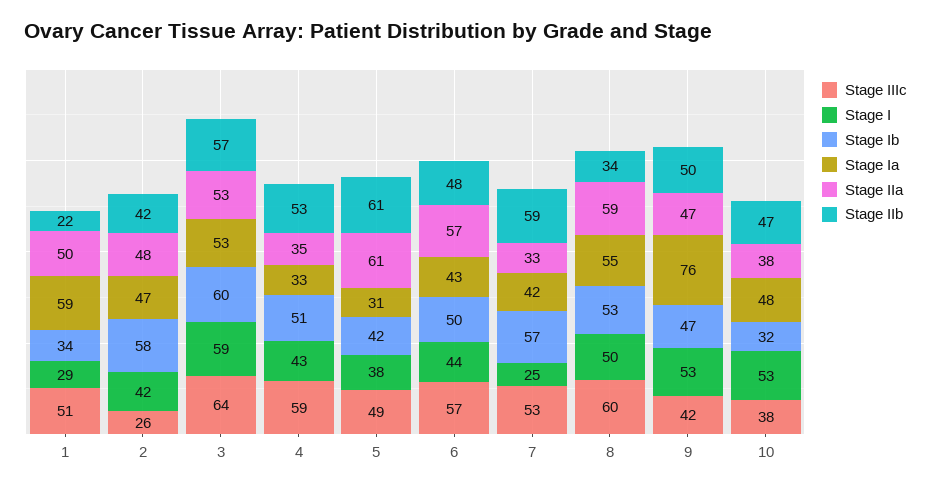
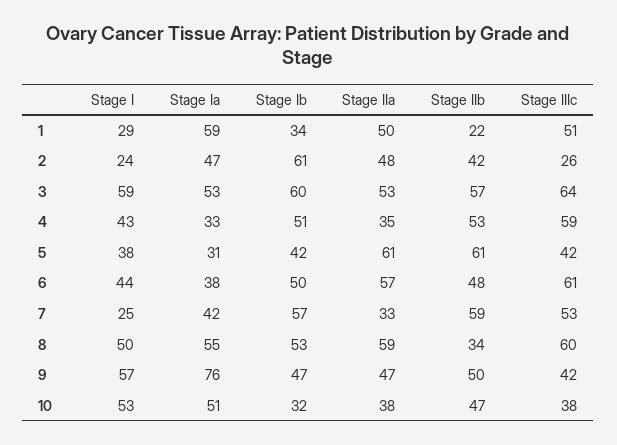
Stage I, 2: 42 -> 24
Stage Ib, 2: 58 -> 61
Stage IIIc, 5: 49 -> 42
Stage IIIc, 6: 57 -> 61
Stage Ia, 6: 43 -> 38
Stage I, 9: 53 -> 57
Stage Ia, 10: 48 -> 51

